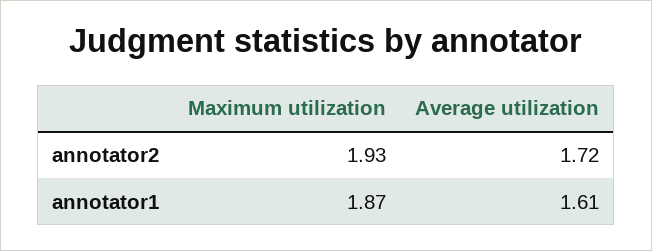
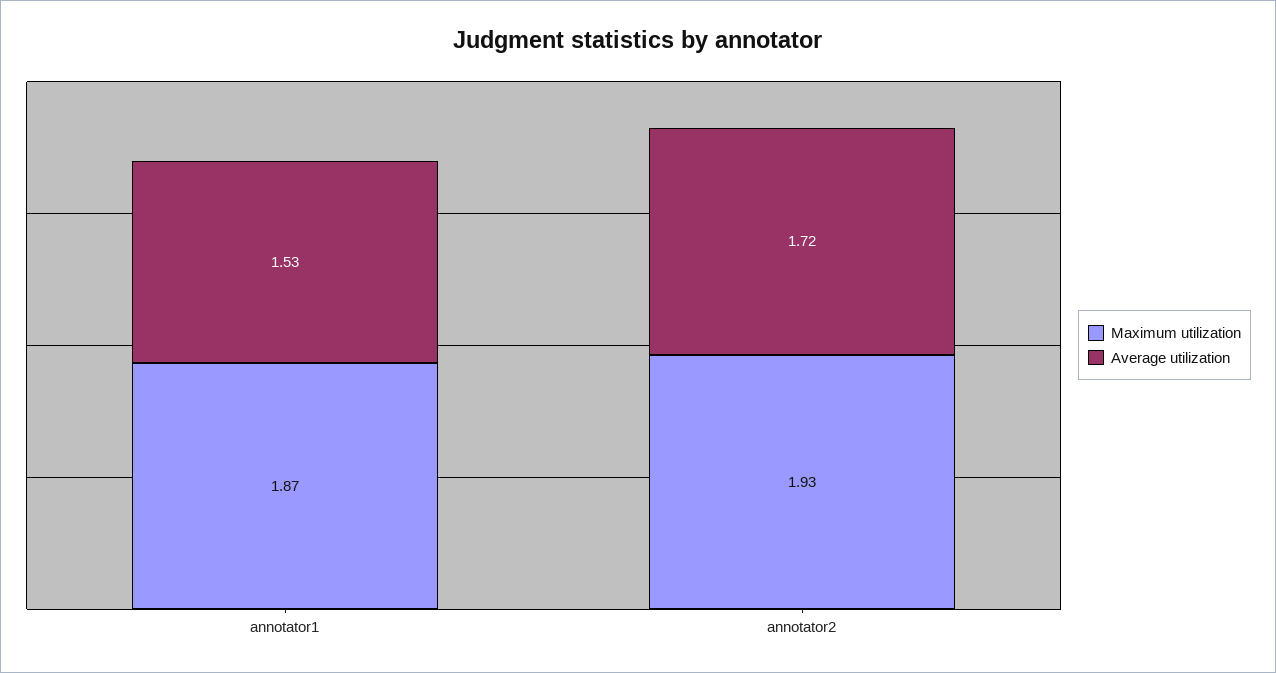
Average utilization, annotator1: 1.61 -> 1.53

